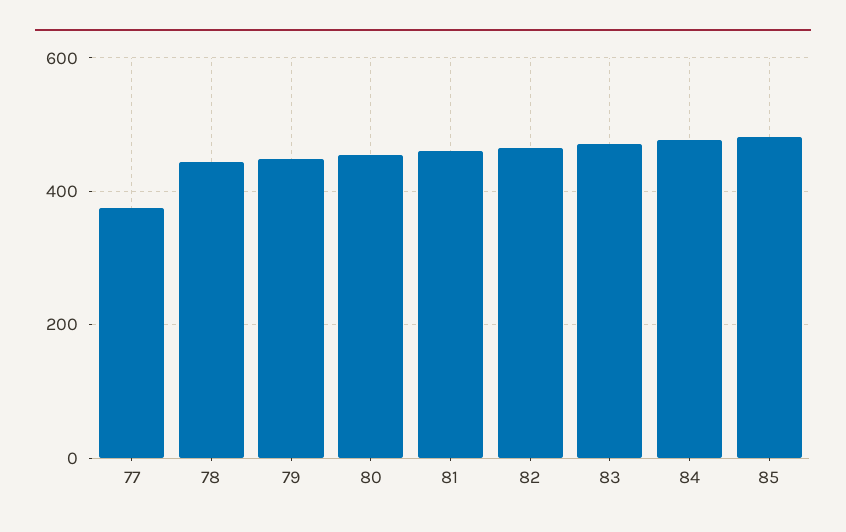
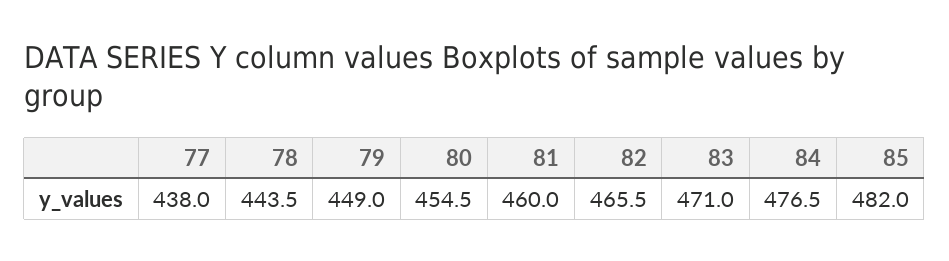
77: 380 -> 438

